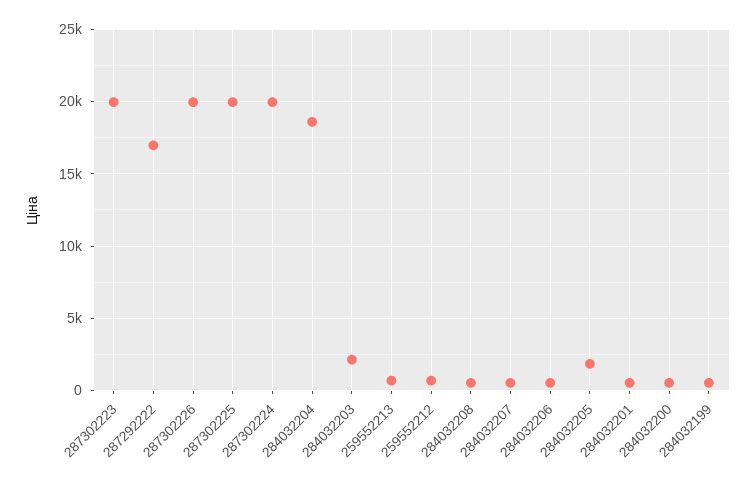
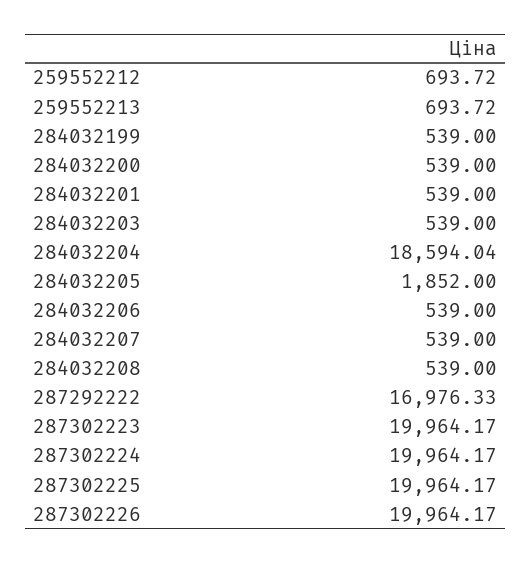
284032203: 2000 -> 539

